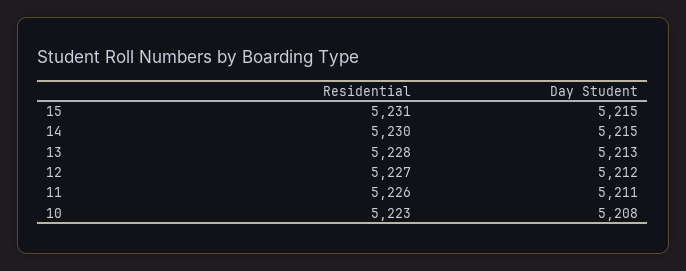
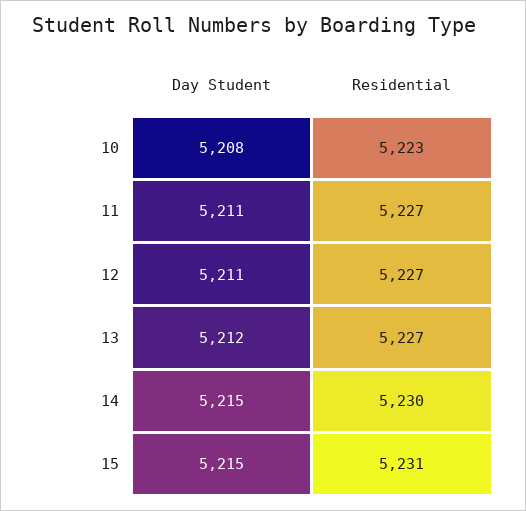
Residential, 13: 5228 -> 5227
Day Student, 13: 5213 -> 5212
Day Student, 12: 5212 -> 5211
Residential, 11: 5226 -> 5227

